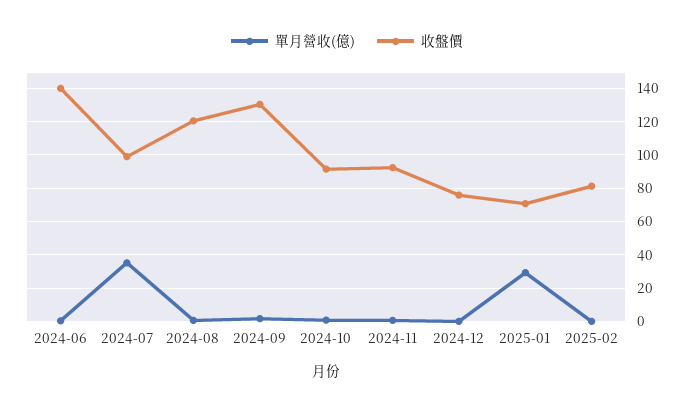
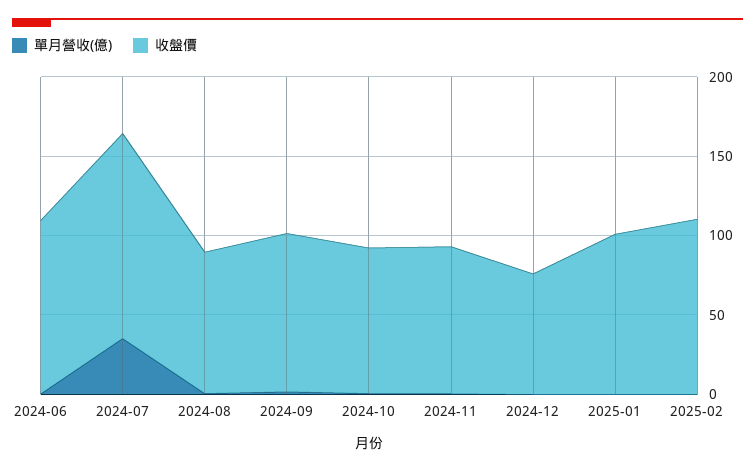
收盤價, 2024-06: 140 -> 110
收盤價, 2024-07: 100 -> 130
收盤價, 2024-08: 120 -> 90
收盤價, 2024-09: 130 -> 100
單月營收(億), 2025-01: 30 -> 0
收盤價, 2025-01: 70 -> 100
收盤價, 2025-02: 80 -> 110

